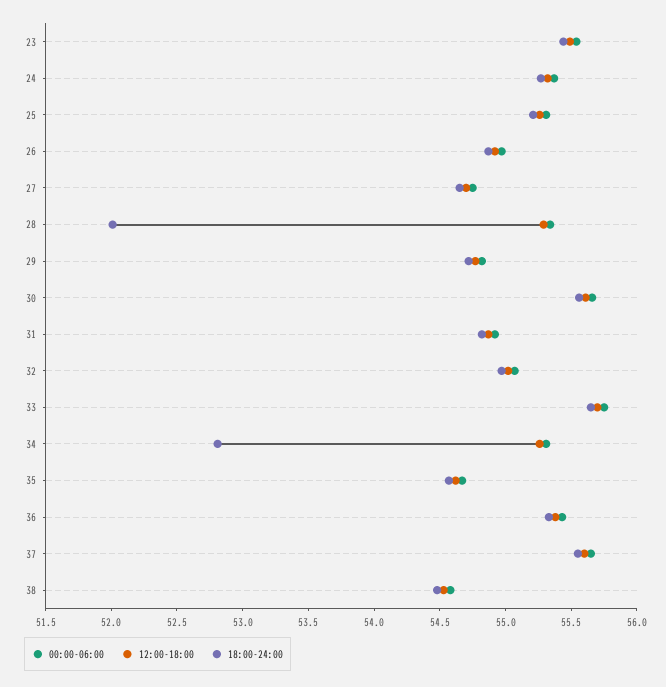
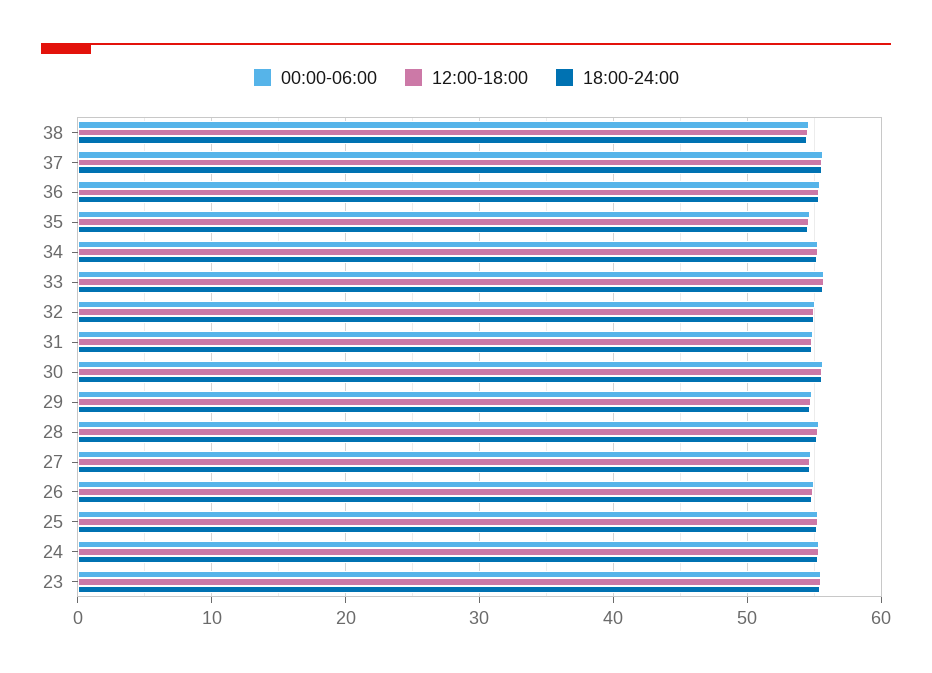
18:00-24:00, 28: 52 -> 55
18:00-24:00, 34: 52.8 -> 55

